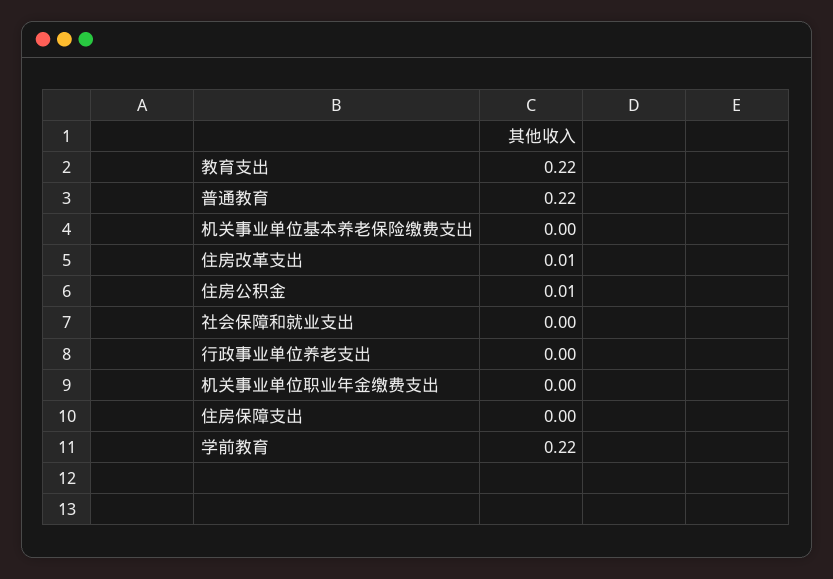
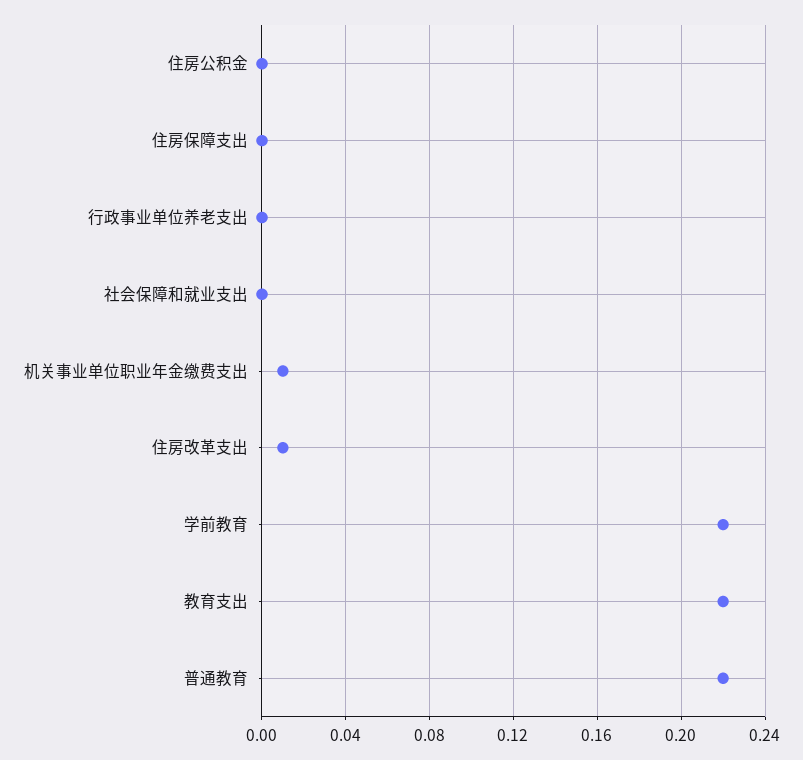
机关事业单位基本养老保险缴费支出: 0 -> none
住房公积金: 0.01 -> 0
机关事业单位职业年金缴费支出: 0 -> 0.01

